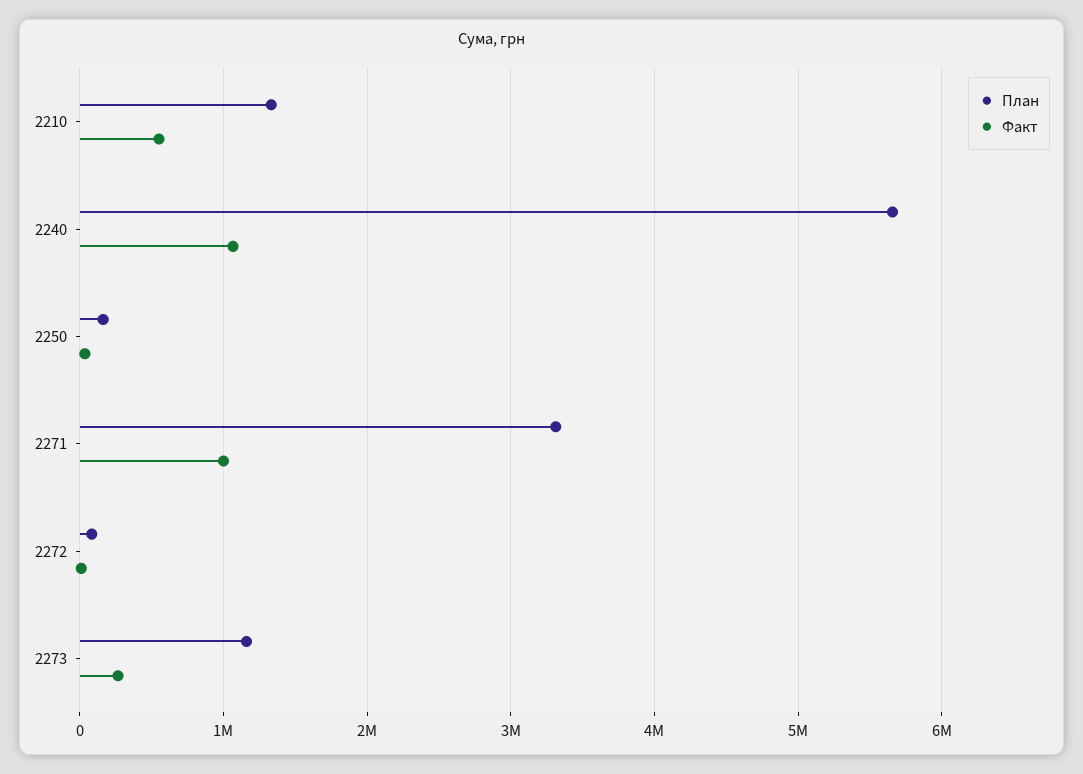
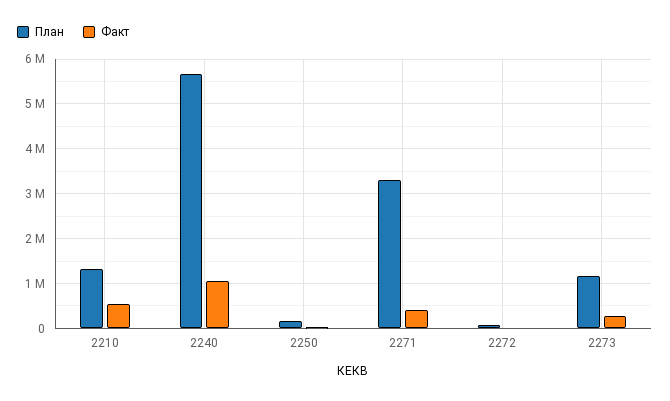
Факт, 2271: 1000000 -> 400000

